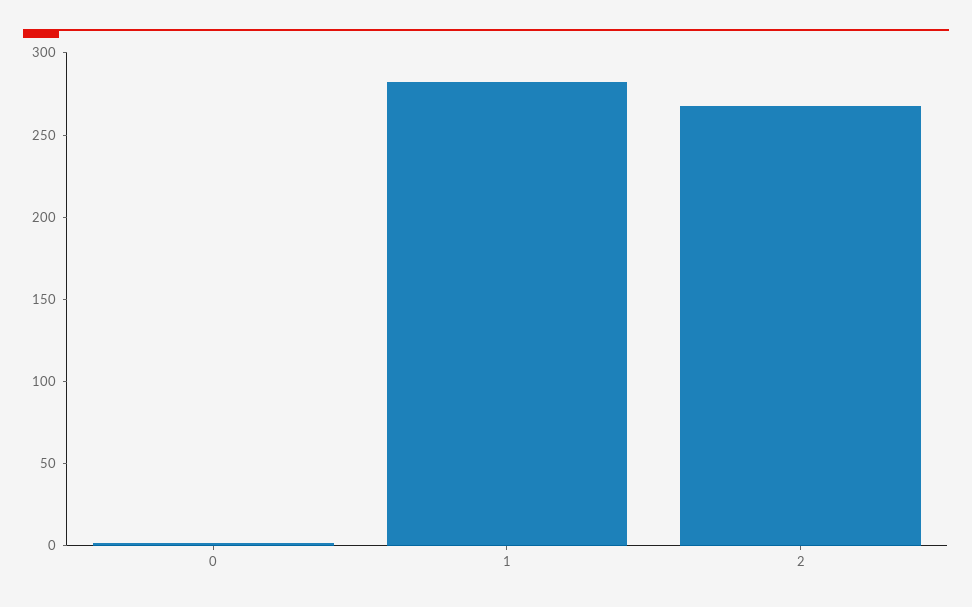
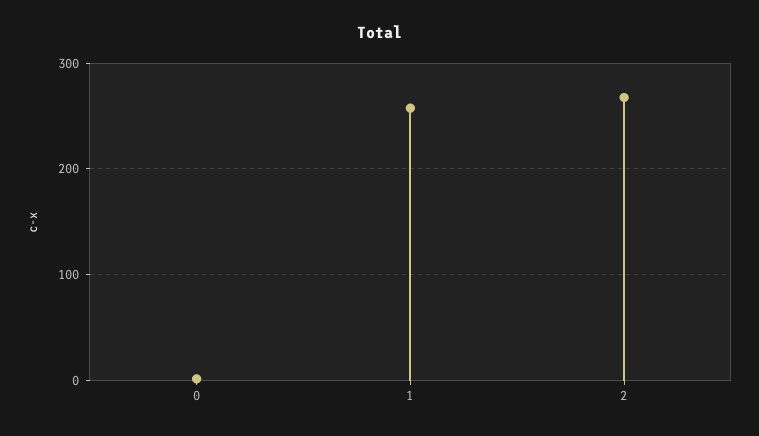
1: 280 -> 260

